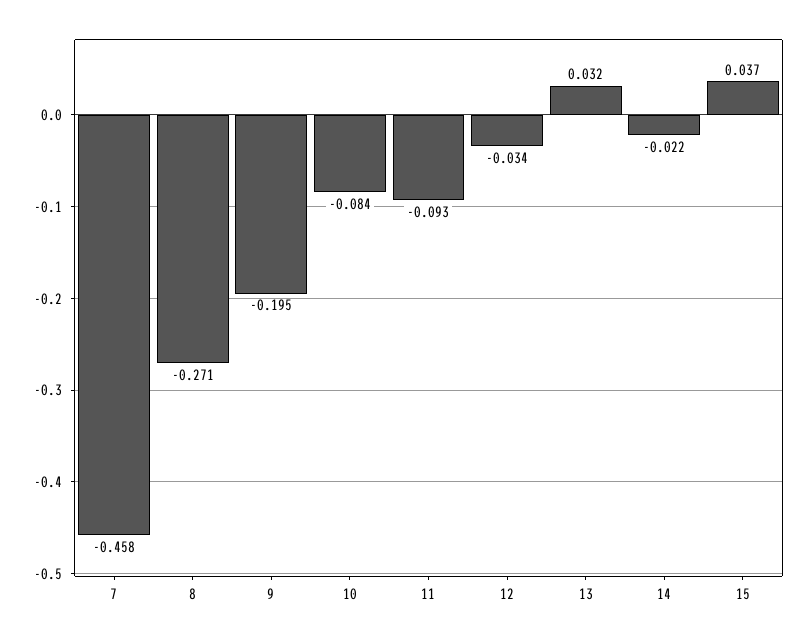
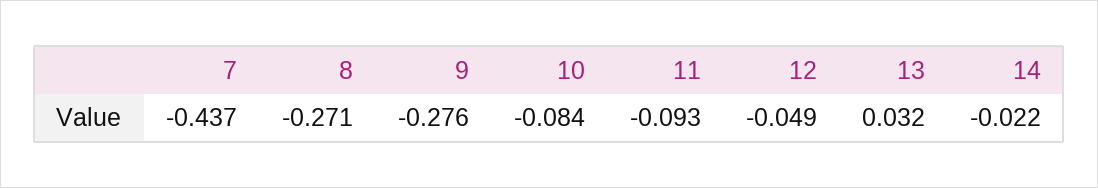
7: -0.458 -> -0.437
9: -0.195 -> -0.276
12: -0.034 -> -0.049
15: 0.037 -> none

